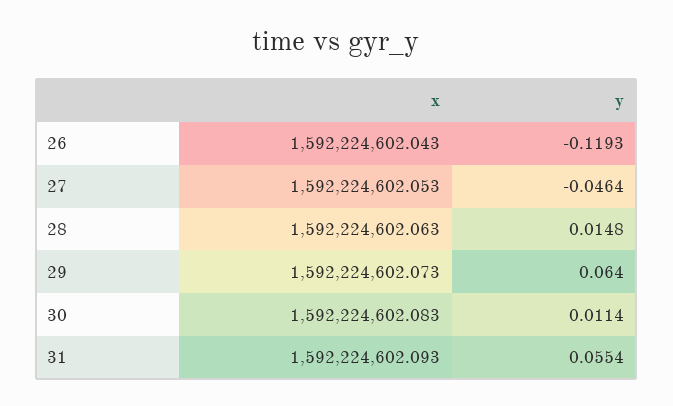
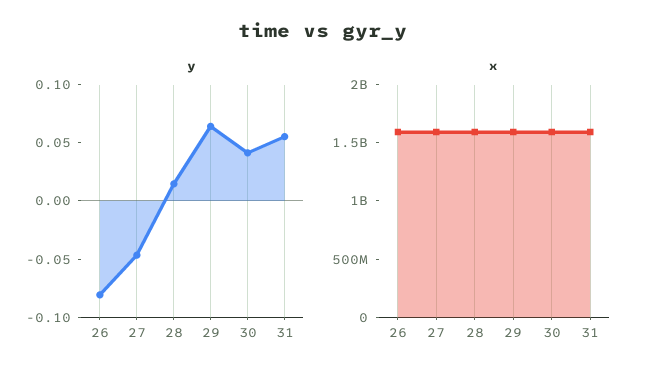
y, 26: -0.1193 -> -0.08
y, 30: 0.0114 -> 0.04

